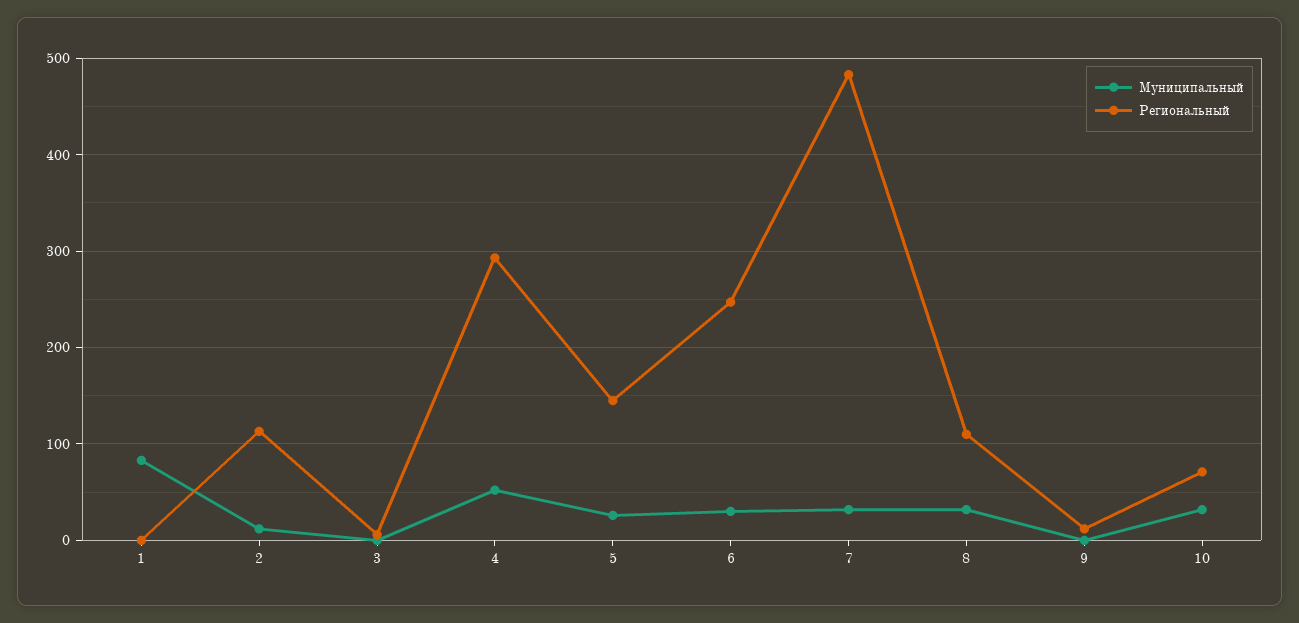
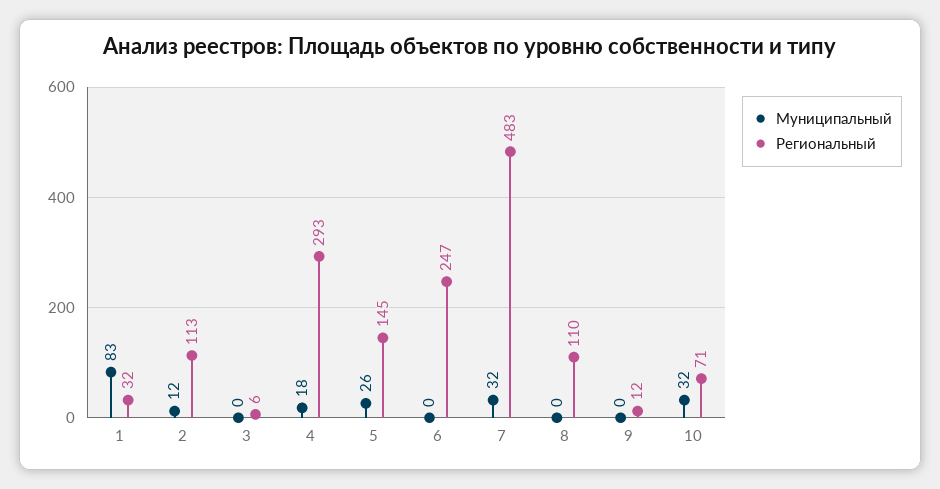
Региональный, 1: 0 -> 32
Муниципальный, 4: 50 -> 18
Муниципальный, 6: 30 -> 0
Муниципальный, 8: 30 -> 0

